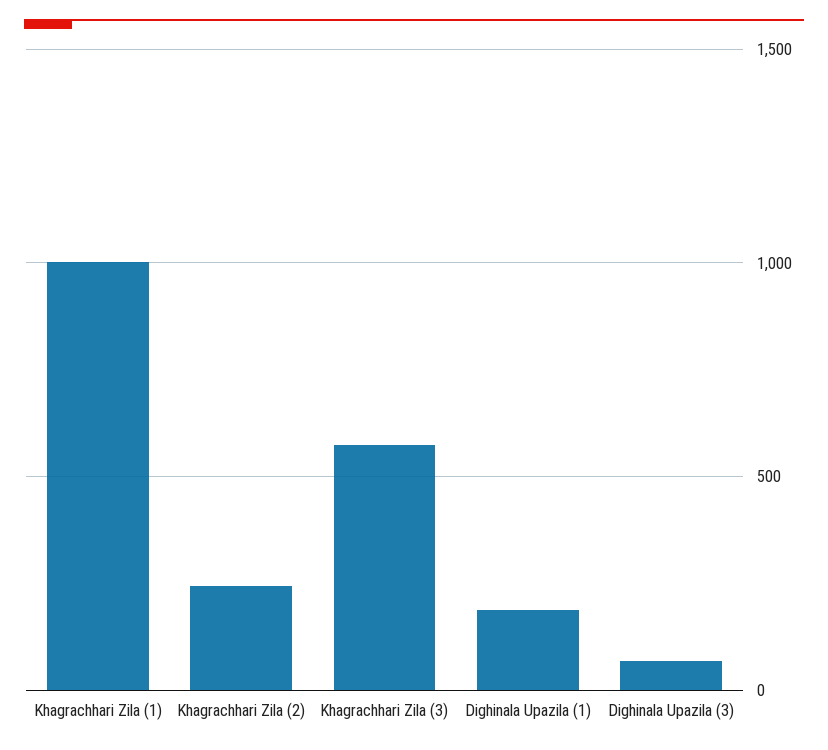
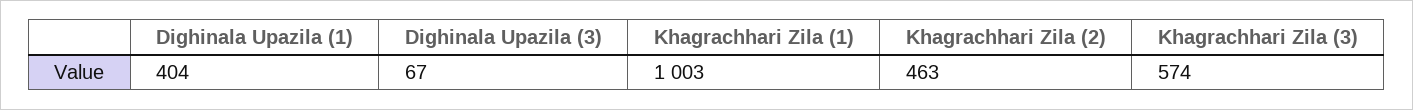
Khagrachhari Zila (2): 250 -> 463
Dighinala Upazila (1): 200 -> 404

